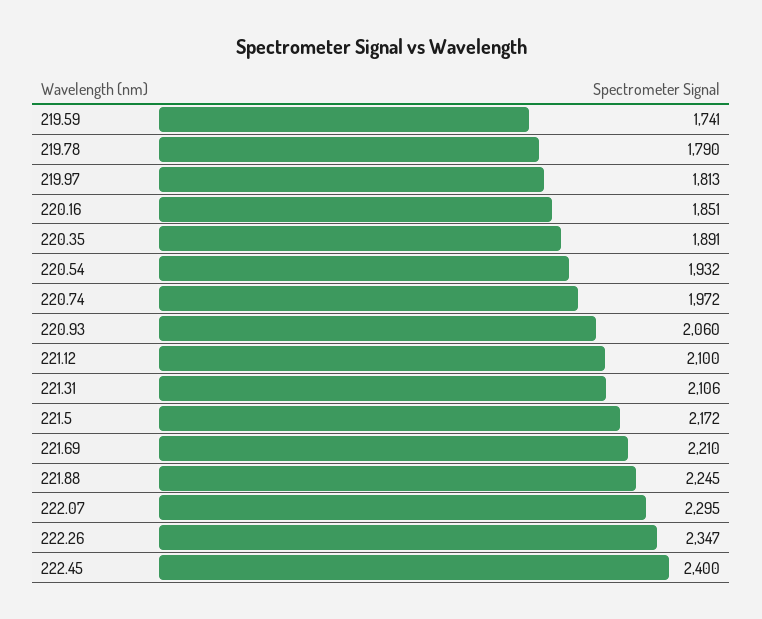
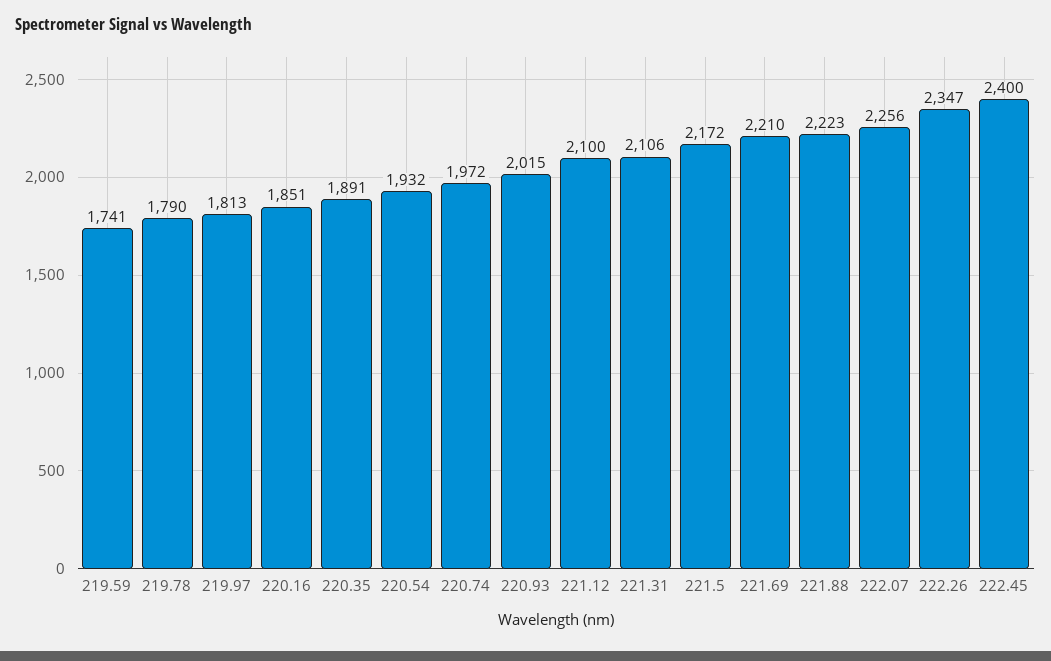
220.93: 2060 -> 2015
221.88: 2245 -> 2223
222.07: 2295 -> 2256

